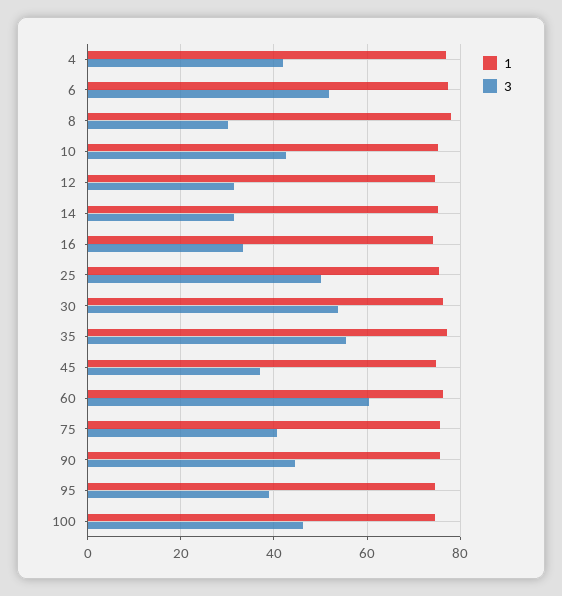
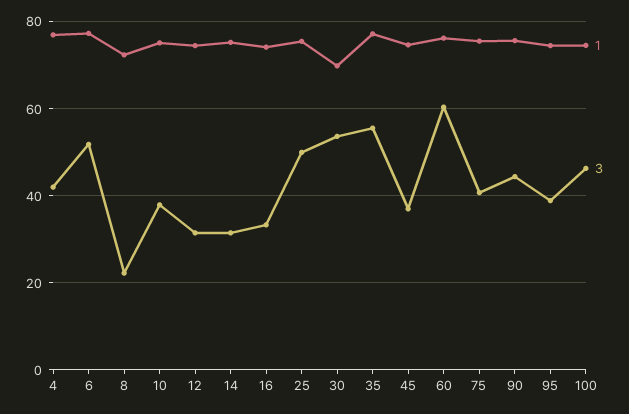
1, 8: 78 -> 72
3, 8: 30 -> 22
3, 10: 42 -> 38
1, 30: 76 -> 70

